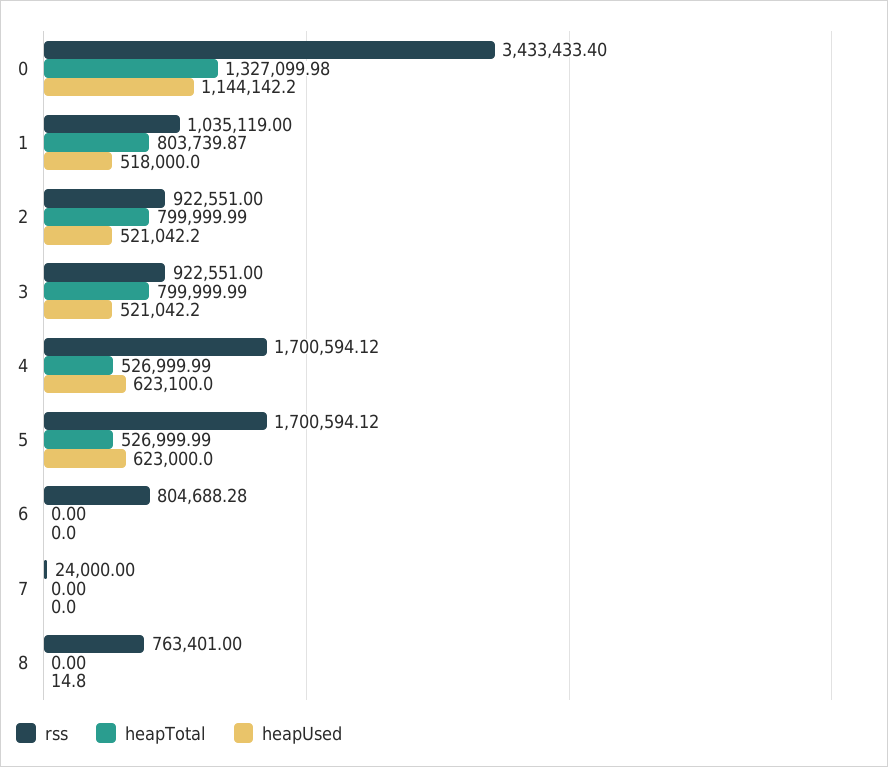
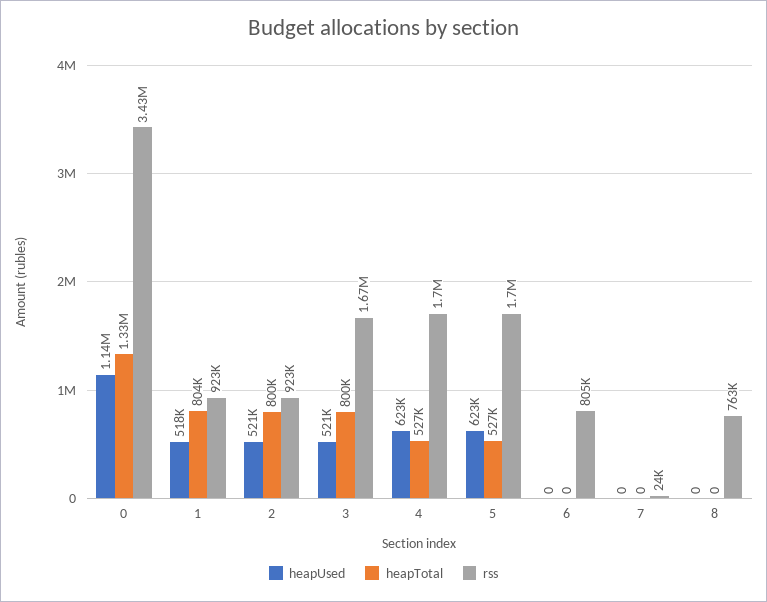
rss, 1: 1035119 -> 923000
rss, 3: 922551 -> 1670000
heapUsed, 8: 14.8 -> 0

